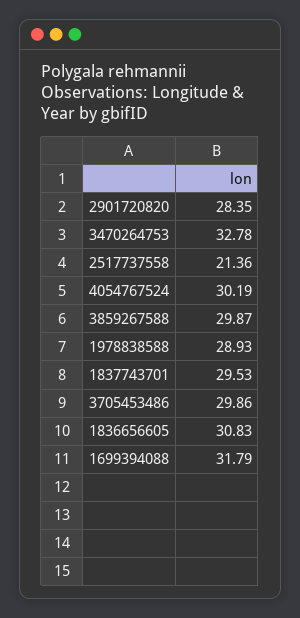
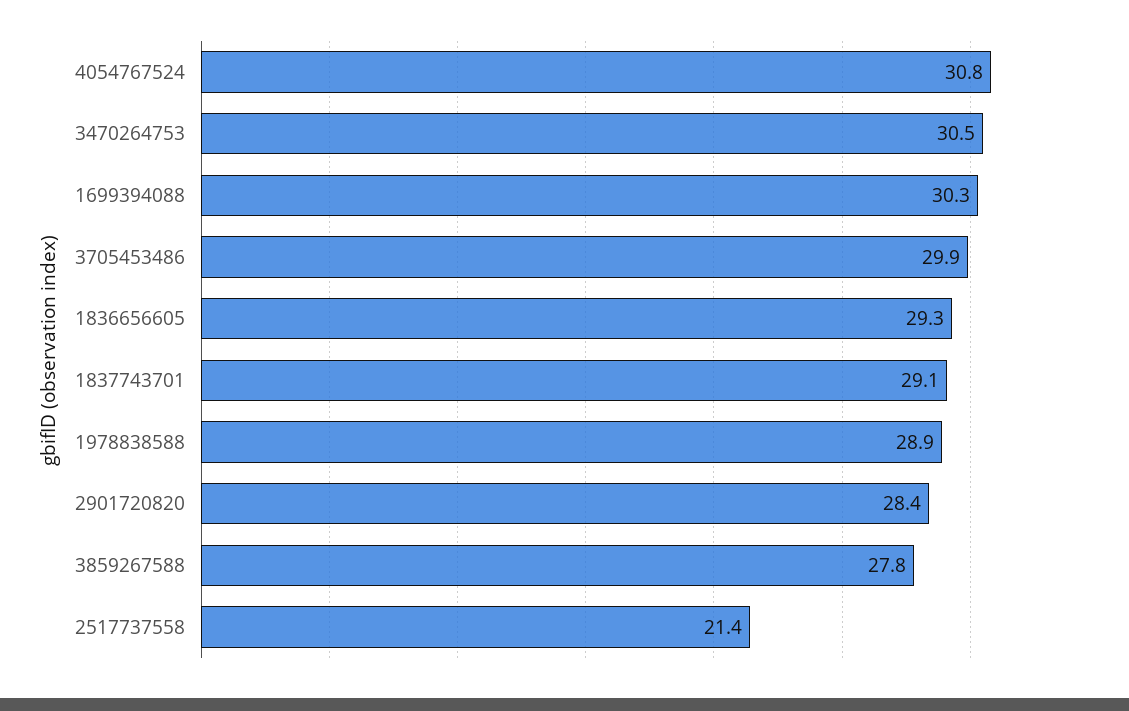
3470264753: 32.78 -> 30.5
4054767524: 30.19 -> 30.8
3859267588: 29.87 -> 27.8
1837743701: 29.53 -> 29.1
1836656605: 30.83 -> 29.3
1699394088: 31.79 -> 30.3

